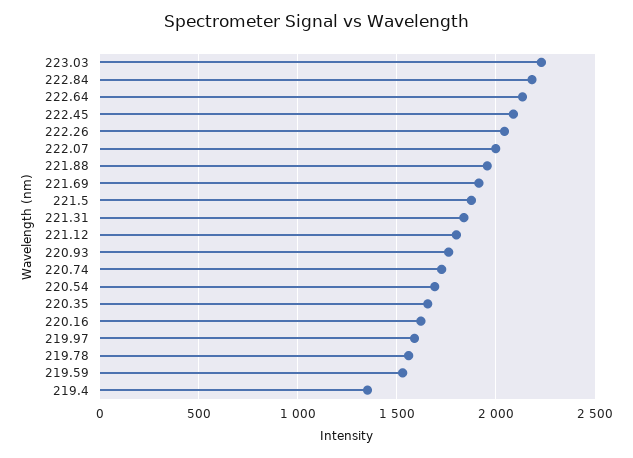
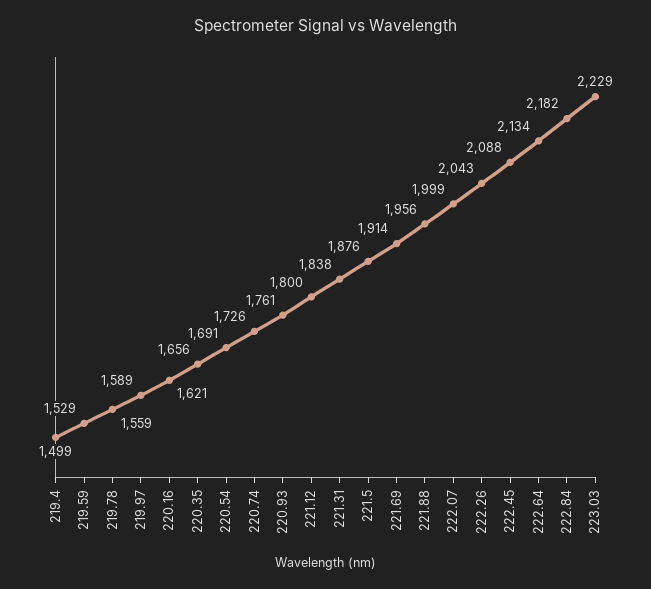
219.4: 1350 -> 1499

